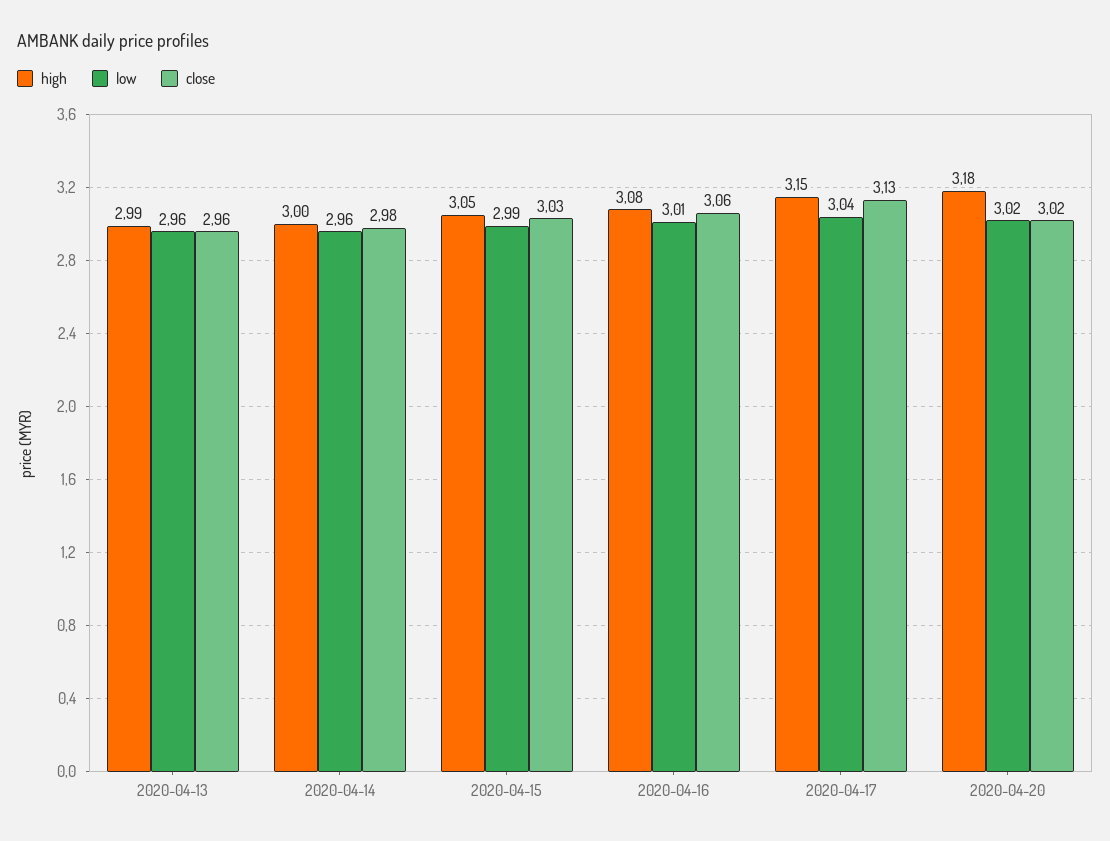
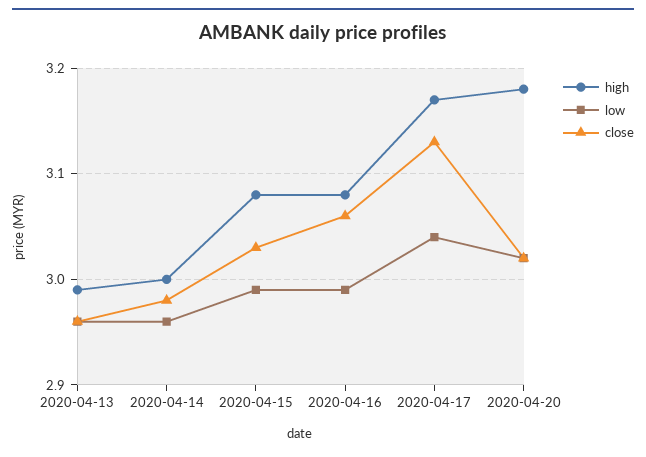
high, 2020-04-15: 3.05 -> 3.08
low, 2020-04-16: 3.01 -> 2.99
high, 2020-04-17: 3.15 -> 3.17

